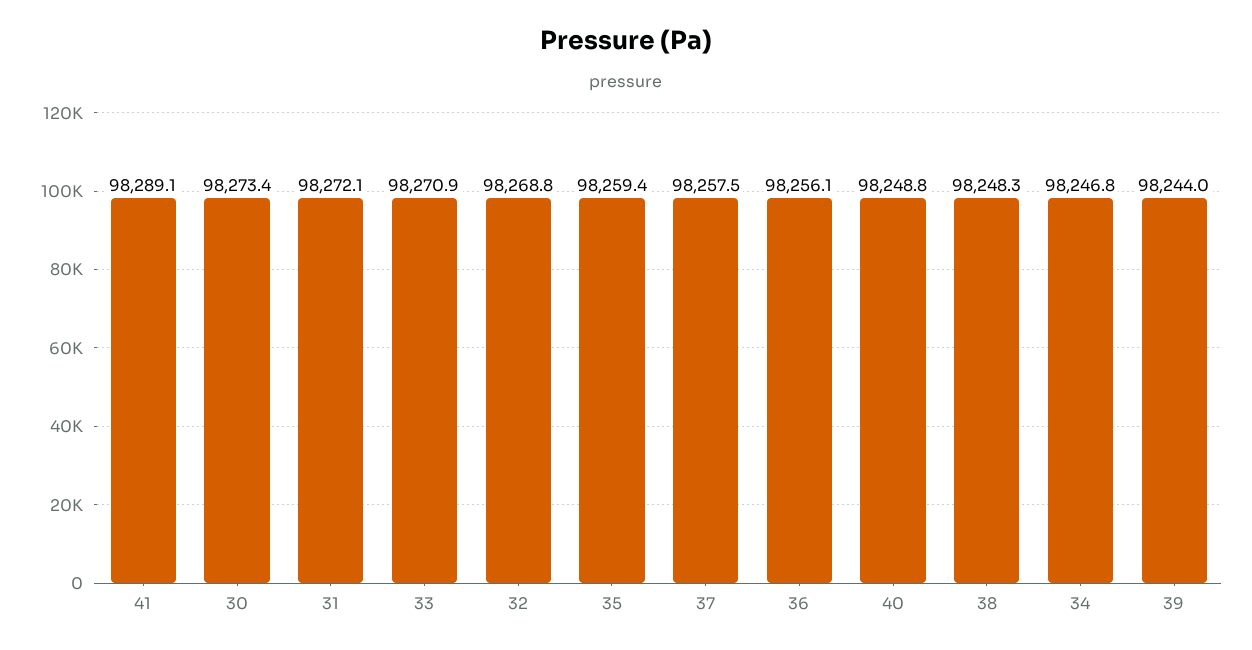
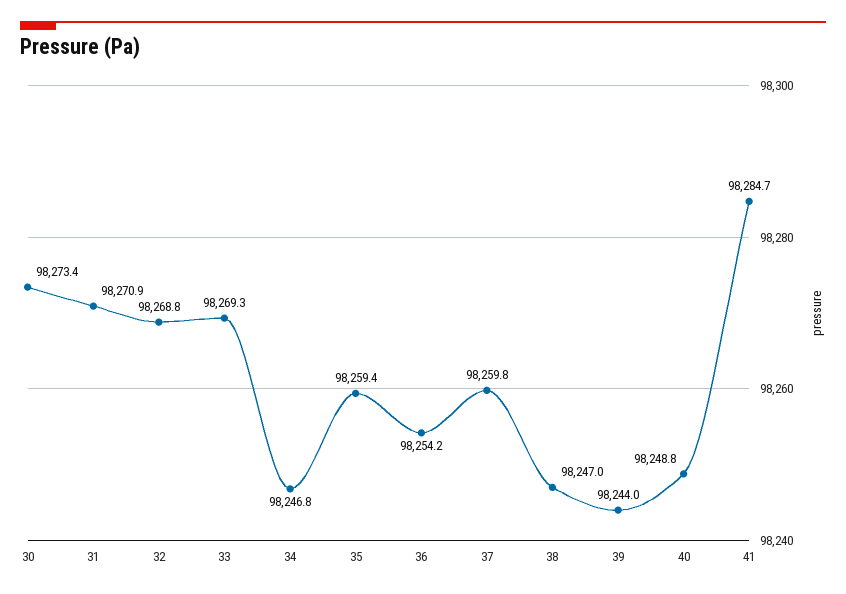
41: 98289.1 -> 98284.7
31: 98272.1 -> 98270.9
33: 98270.9 -> 98269.3
37: 98257.5 -> 98259.8
36: 98256.1 -> 98254.2
38: 98248.3 -> 98247

